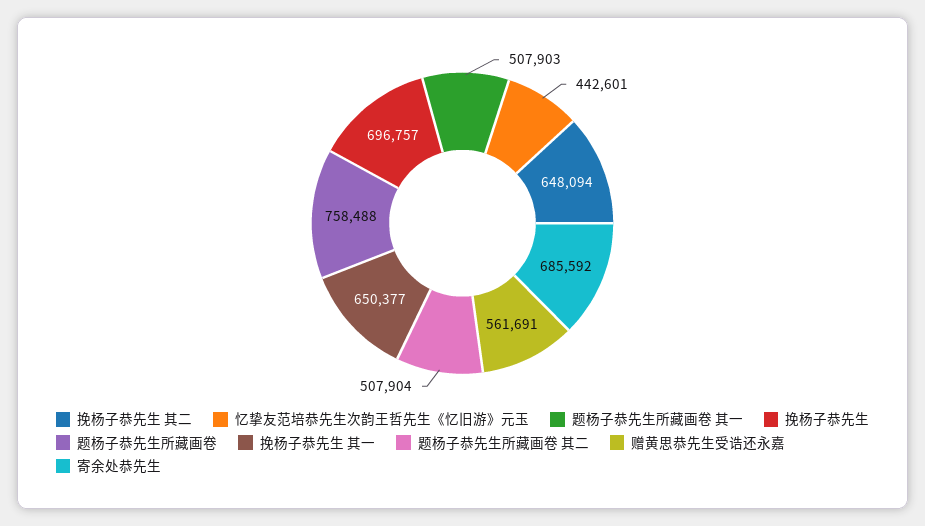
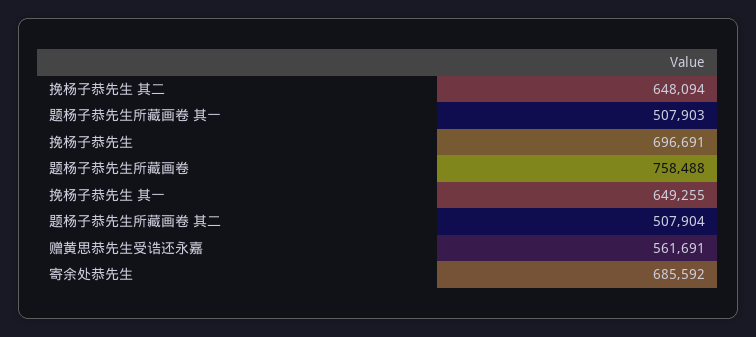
忆挚友范培恭先生次韵王哲先生《忆旧游》元玉: 442601 -> none
挽杨子恭先生: 696757 -> 696691
挽杨子恭先生 其一: 650377 -> 649255

